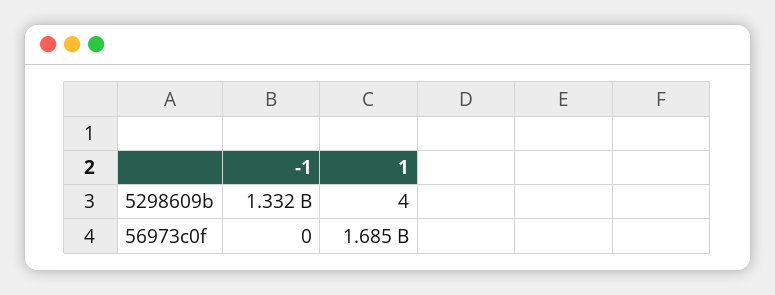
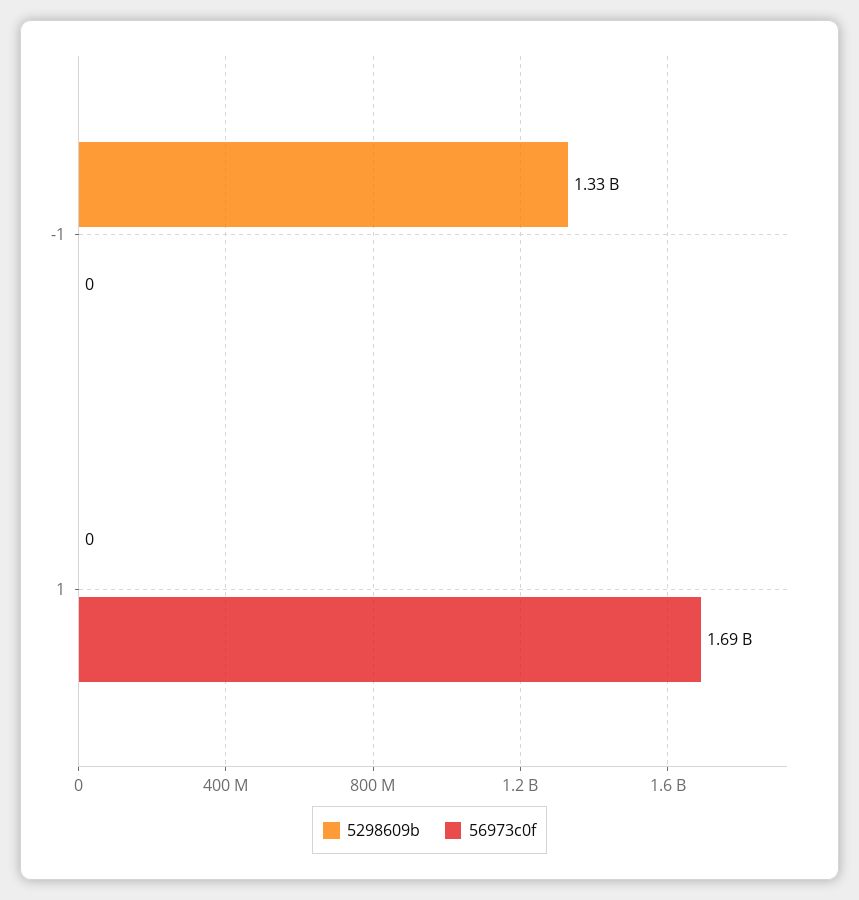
5298609b, 1: 4 -> 0

